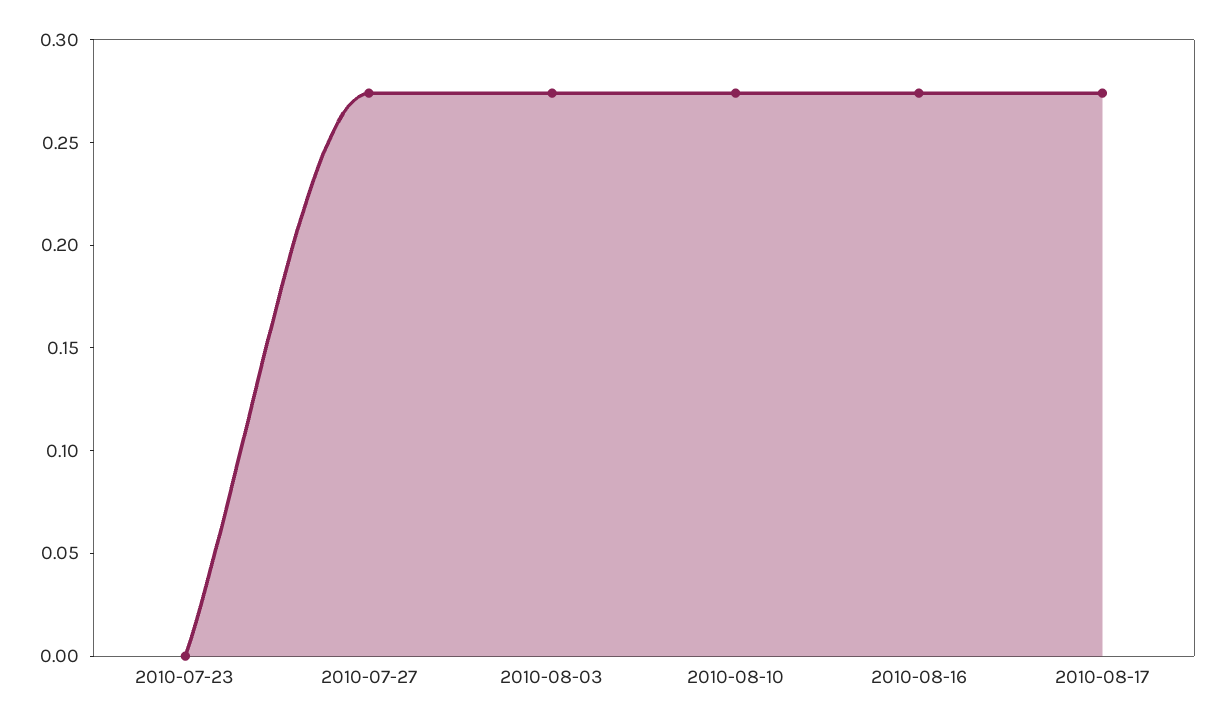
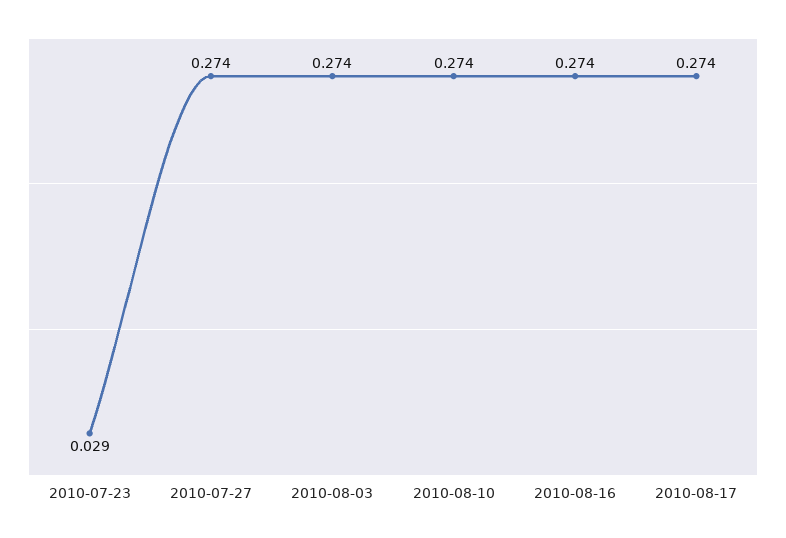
2010-07-23: 0 -> 0.029

